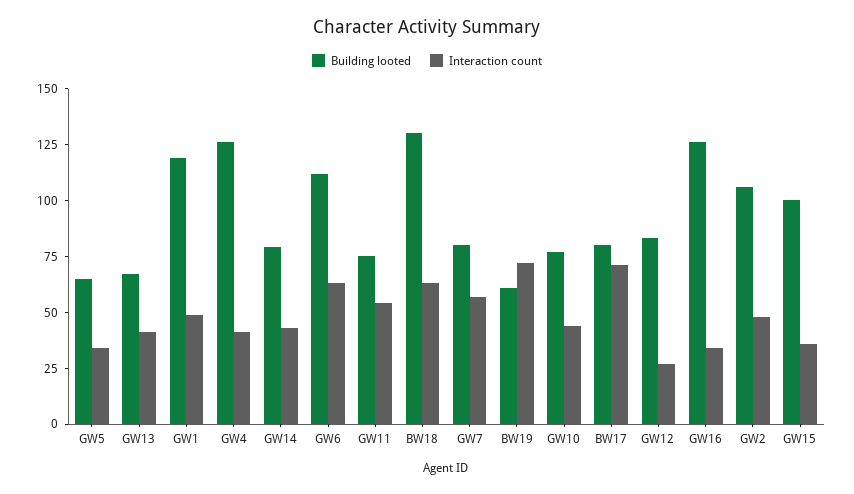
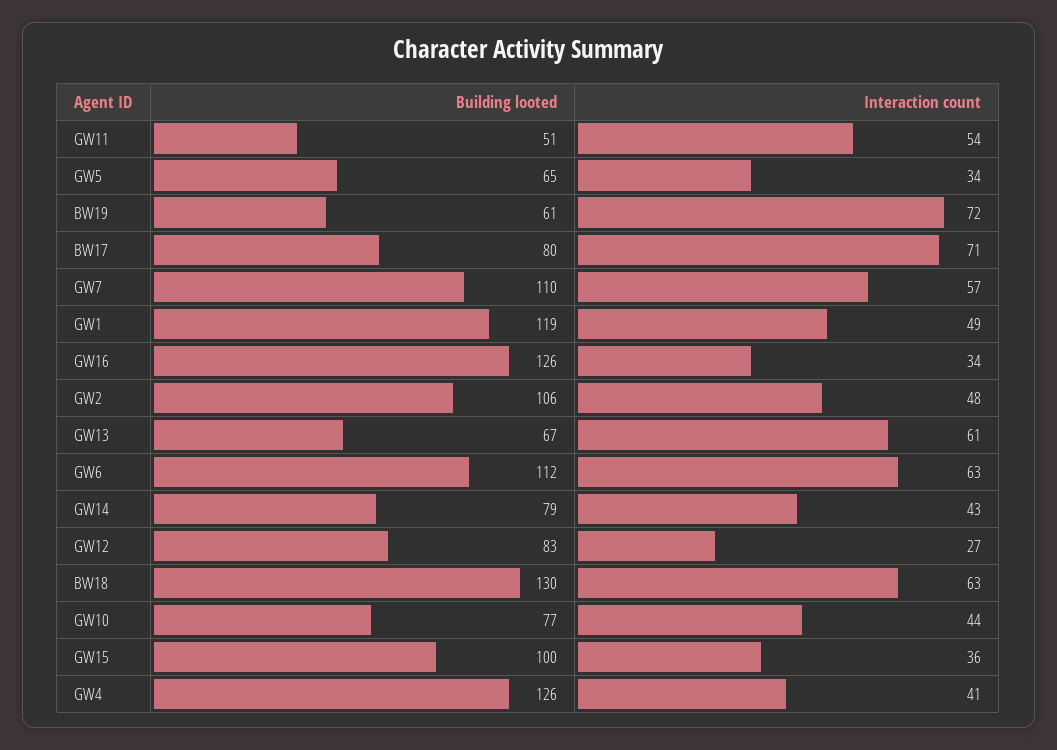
Interaction count, GW13: 40 -> 61
Building looted, GW11: 75 -> 51
Building looted, GW7: 80 -> 110

